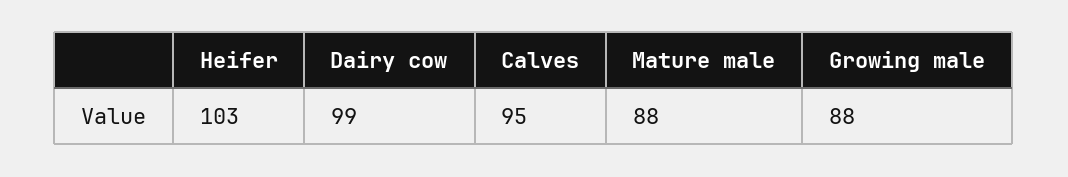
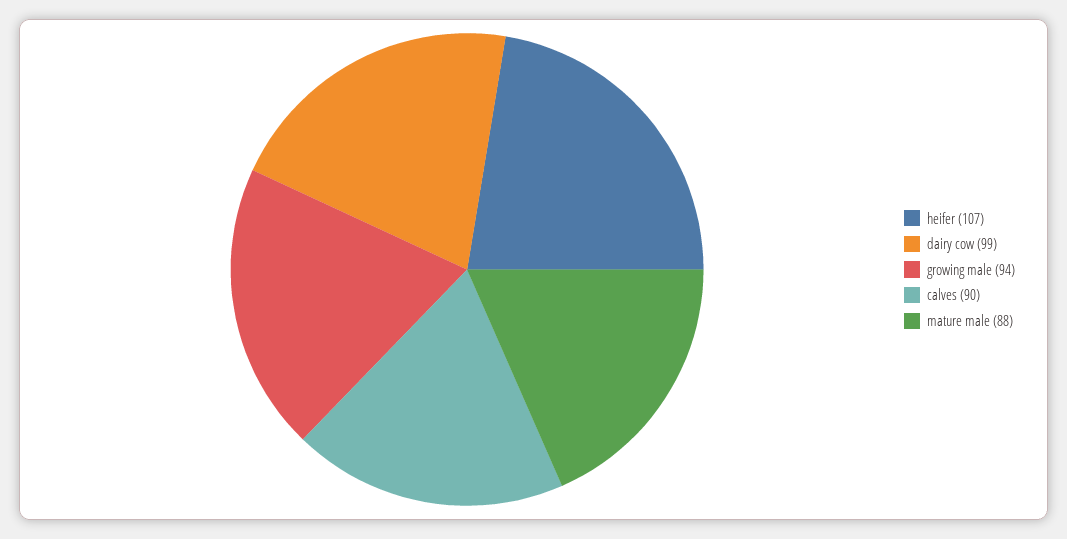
Heifer: 103 -> 107
Calves: 95 -> 90
Growing male: 88 -> 94

